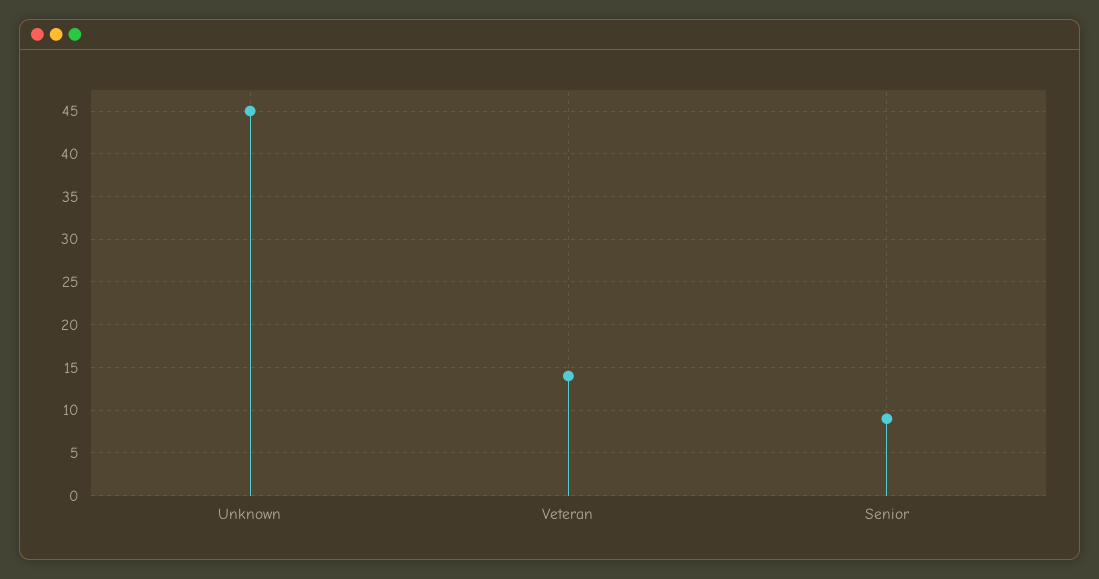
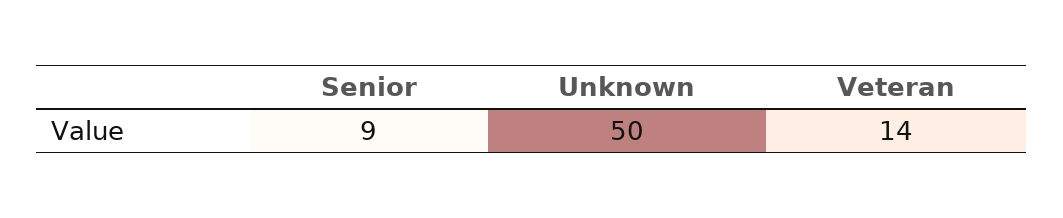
Unknown: 45 -> 50

